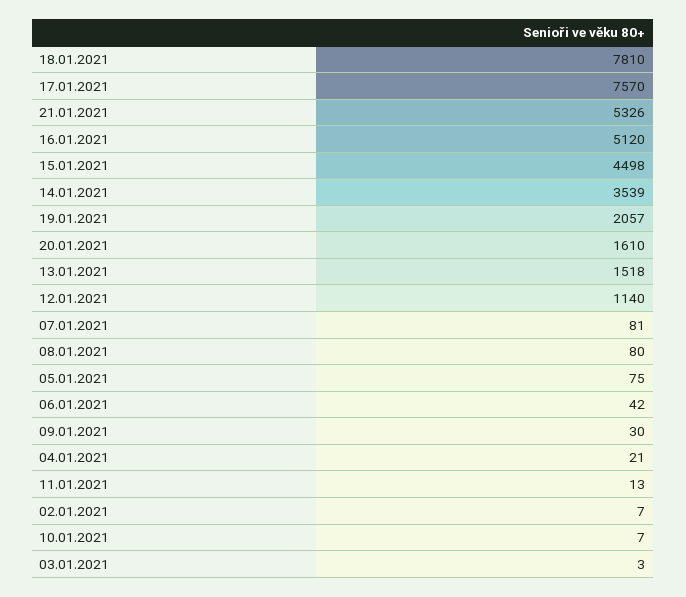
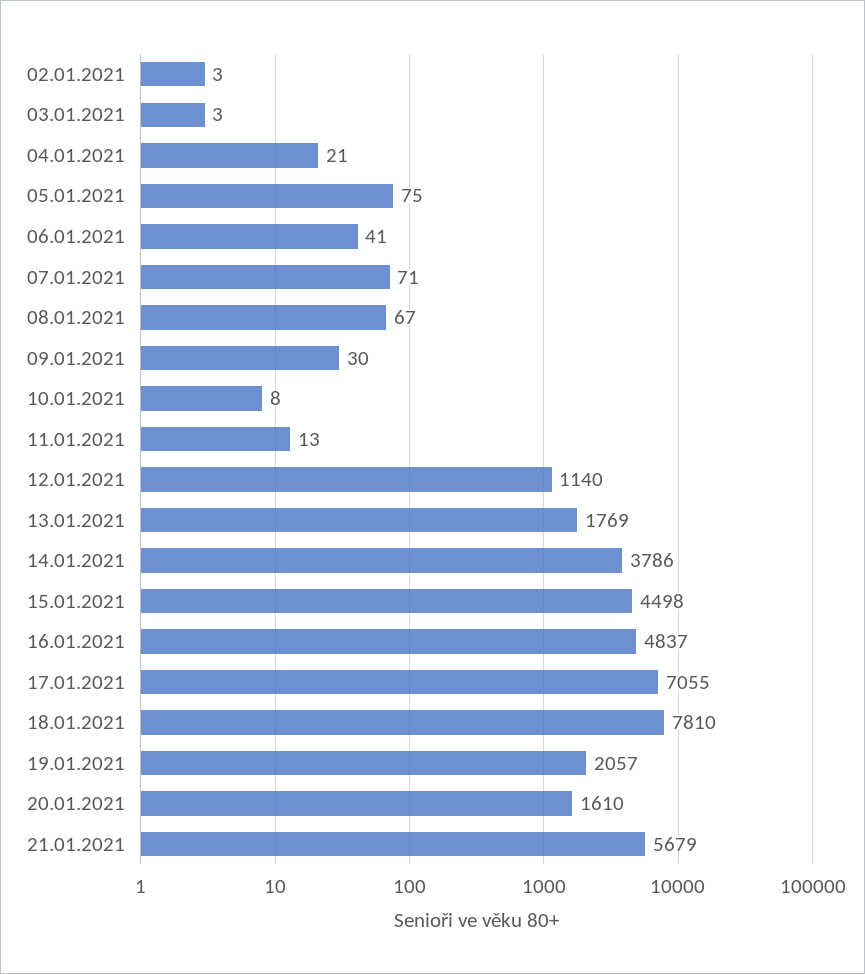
17.01.2021: 7570 -> 7055
21.01.2021: 5326 -> 5679
16.01.2021: 5120 -> 4837
14.01.2021: 3539 -> 3786
13.01.2021: 1518 -> 1769
07.01.2021: 81 -> 71
08.01.2021: 80 -> 67
06.01.2021: 42 -> 41
02.01.2021: 7 -> 3
10.01.2021: 7 -> 8

